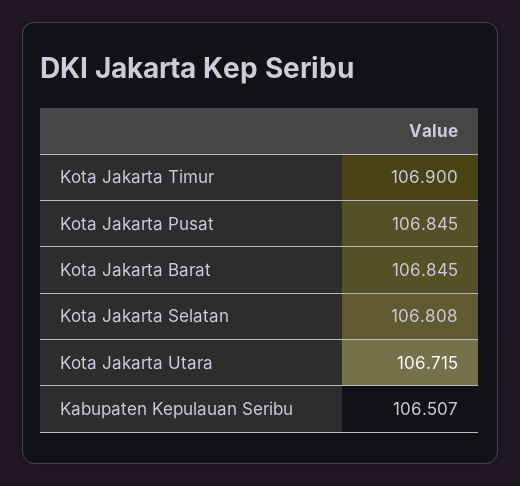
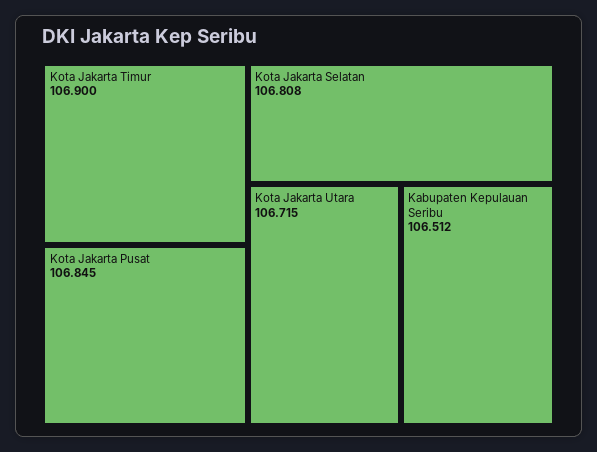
Kota Jakarta Barat: 106.845 -> none
Kabupaten Kepulauan Seribu: 106.507 -> 106.512

